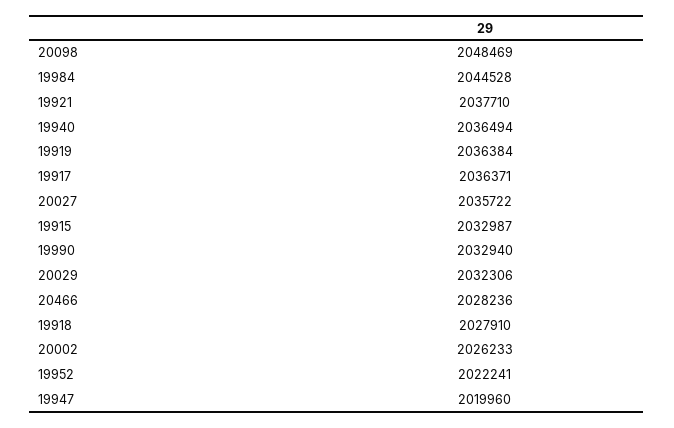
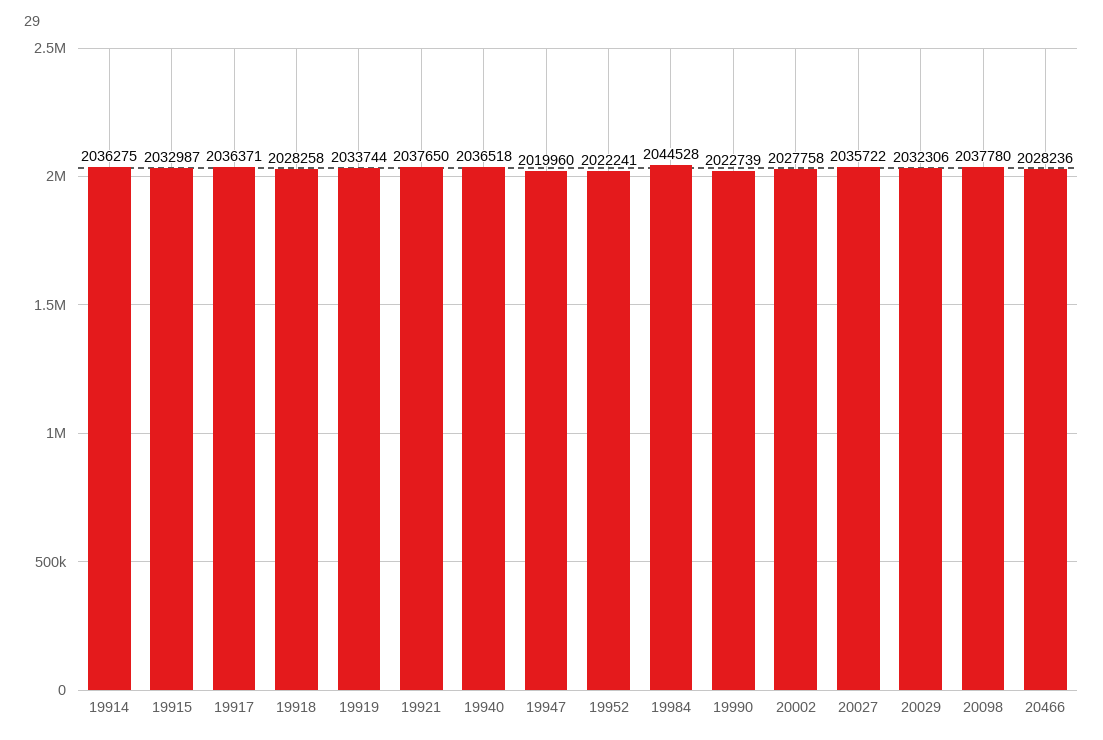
20098: 2048469 -> 2037780
19921: 2037710 -> 2037650
19940: 2036494 -> 2036518
19919: 2036384 -> 2033744
19990: 2032940 -> 2022739
19918: 2027910 -> 2028258
20002: 2026233 -> 2027758
19914: none -> 2036275

